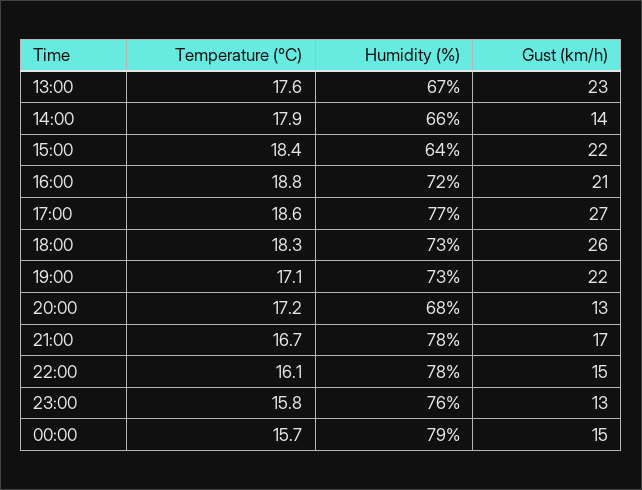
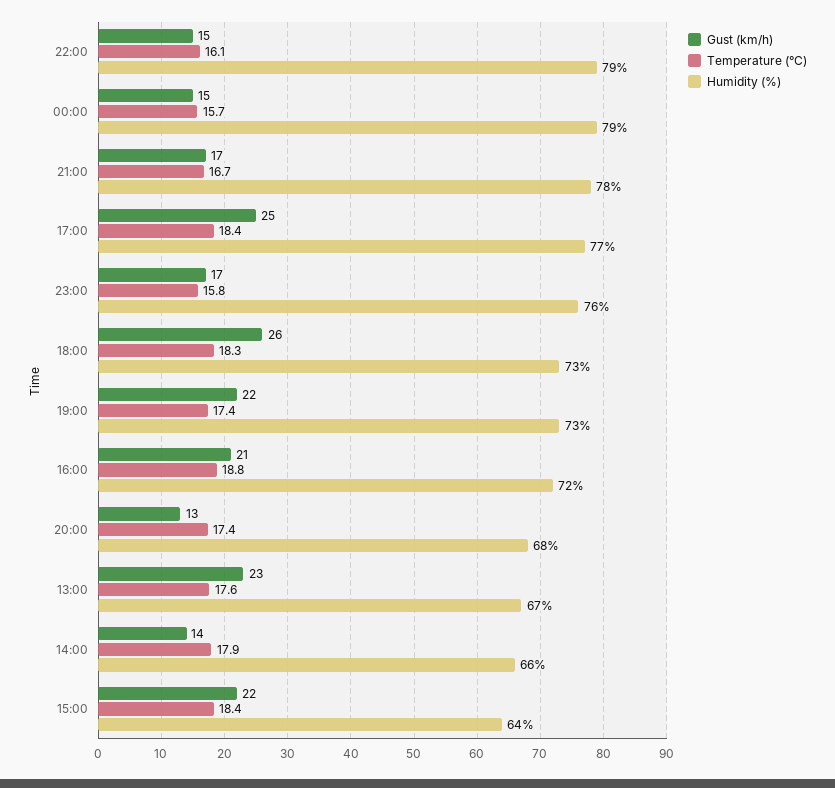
Temperature (°C), 17:00: 18.6 -> 18.4
Gust (km/h), 17:00: 27 -> 25
Temperature (°C), 19:00: 17.1 -> 17.4
Temperature (°C), 20:00: 17.2 -> 17.4
Humidity (%), 22:00: 78 -> 79
Gust (km/h), 23:00: 13 -> 17

